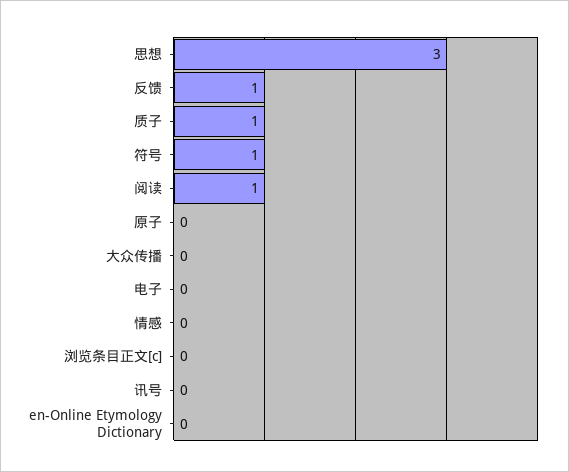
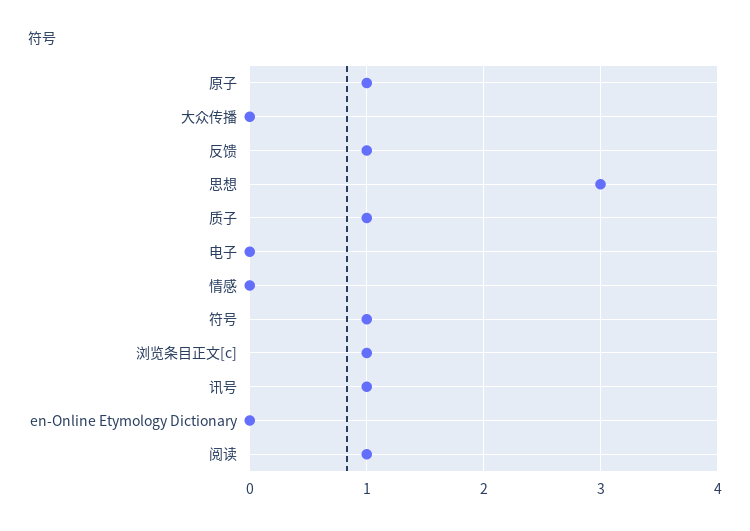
原子: 0 -> 1
浏览条目正文[c]: 0 -> 1
讯号: 0 -> 1

